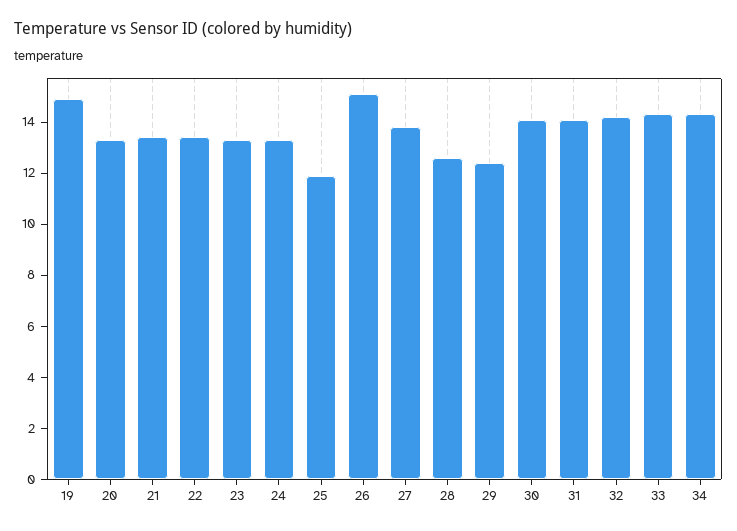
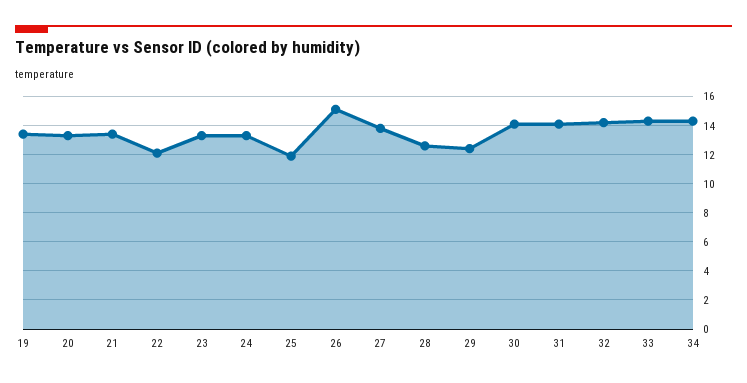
19: 15 -> 13.5
22: 13.5 -> 12

